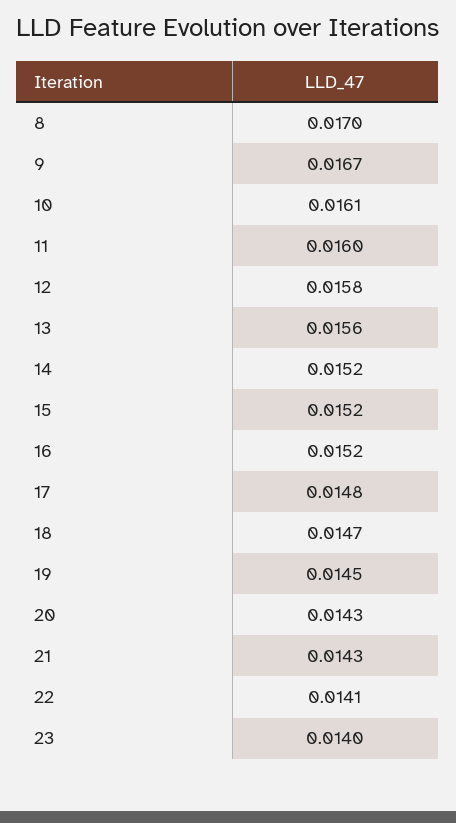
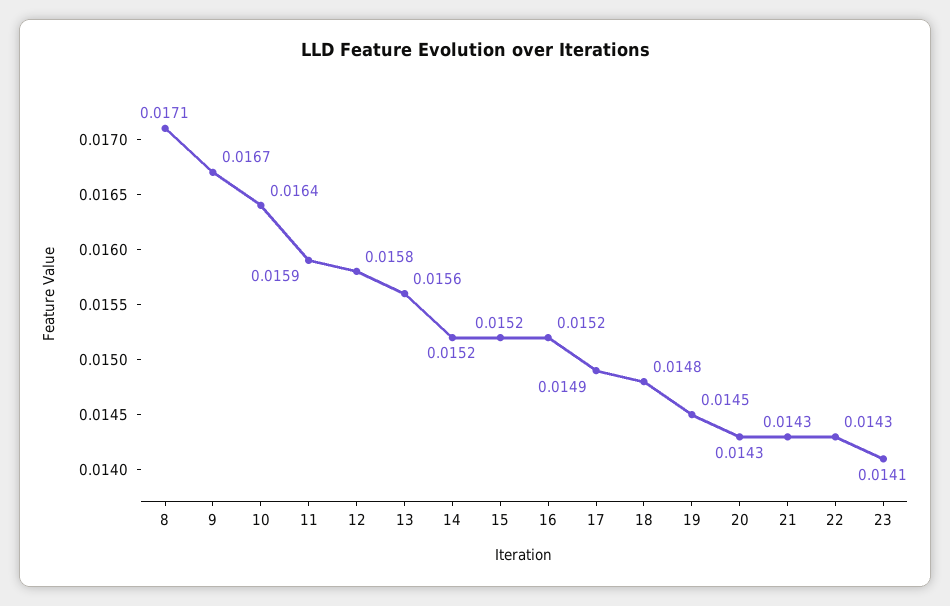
8: 0.017 -> 0.0171
10: 0.0161 -> 0.0164
11: 0.016 -> 0.0159
17: 0.0148 -> 0.0149
18: 0.0147 -> 0.0148
22: 0.0141 -> 0.0143
23: 0.014 -> 0.0141

